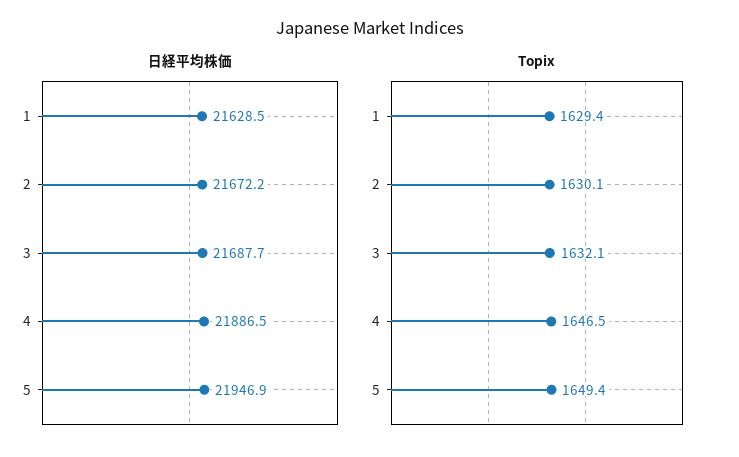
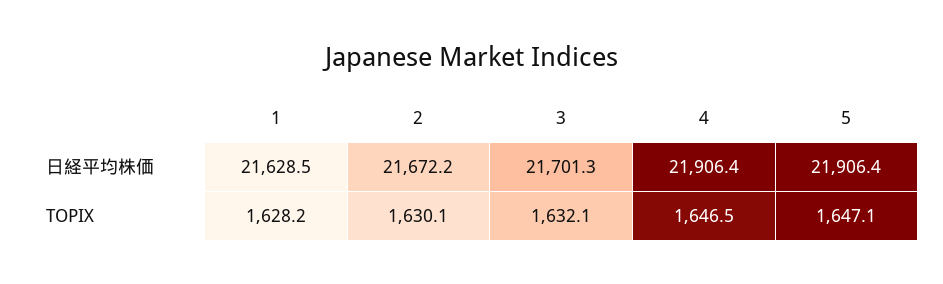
日経平均株価, 3: 21687.7 -> 21701.3
日経平均株価, 4: 21886.5 -> 21906.4
日経平均株価, 5: 21946.9 -> 21906.4
Topix, 1: 1629.4 -> 1628.2
Topix, 5: 1649.4 -> 1647.1

